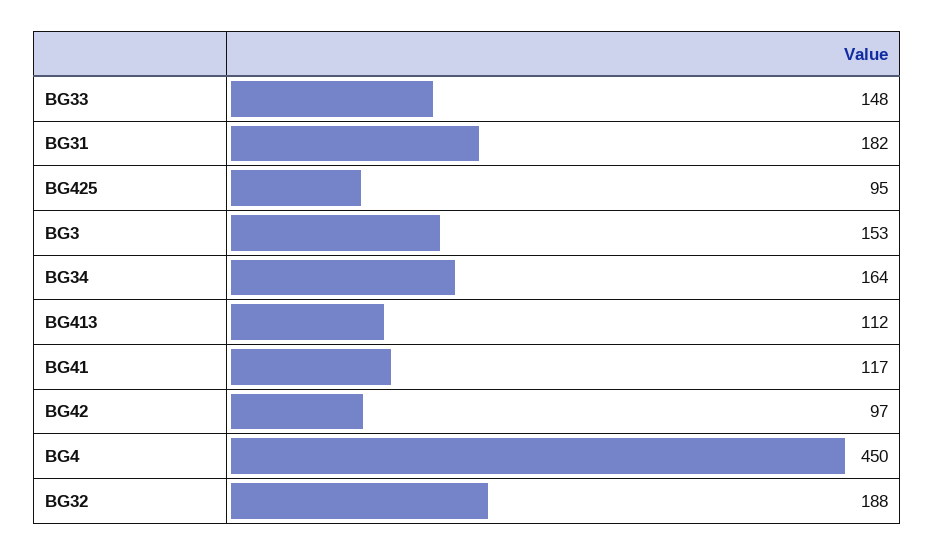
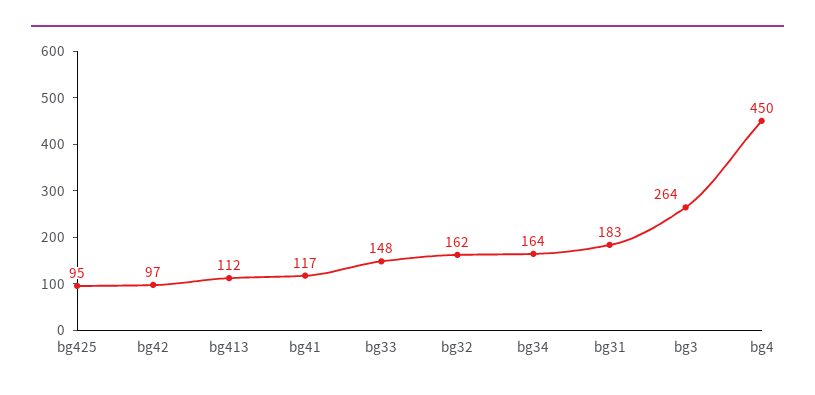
BG31: 182 -> 183
BG3: 153 -> 264
BG32: 188 -> 162

